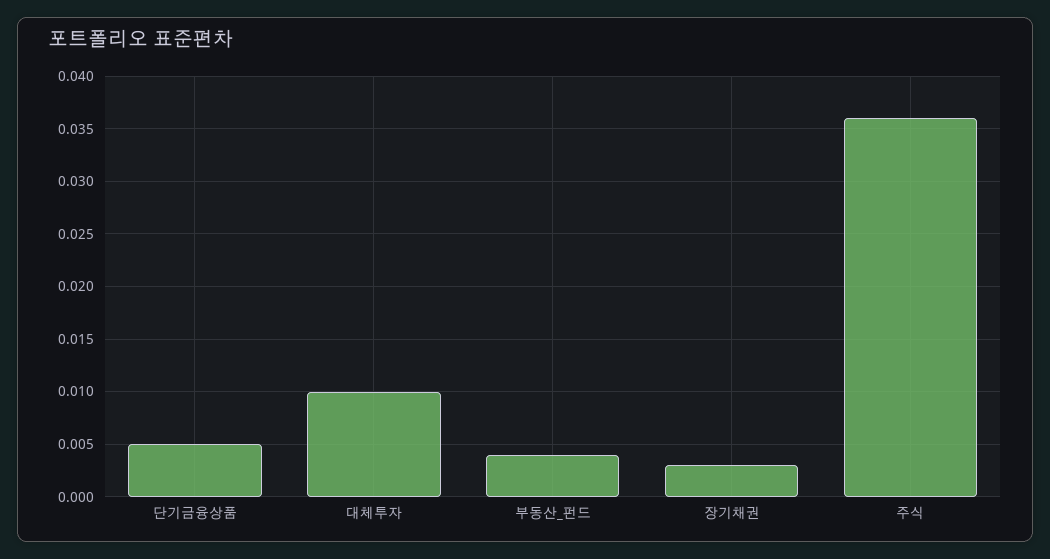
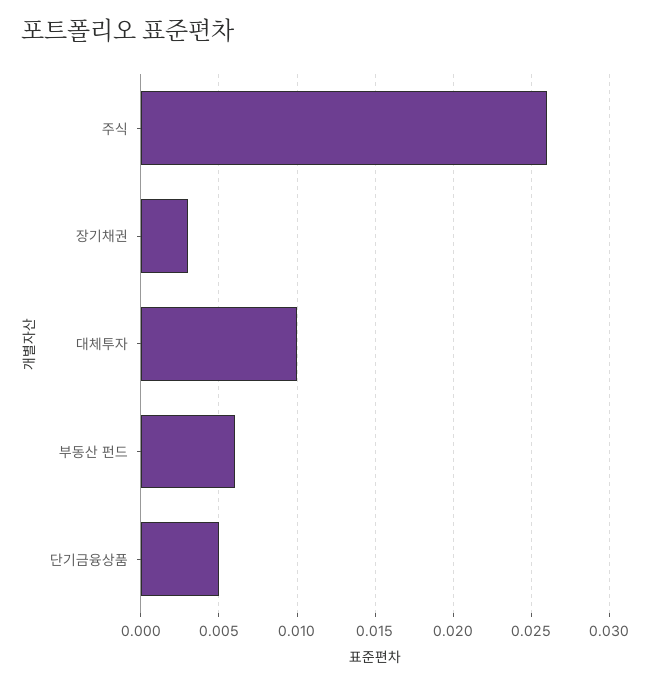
부동산_펀드: 0.004 -> 0.006
주식: 0.036 -> 0.026

